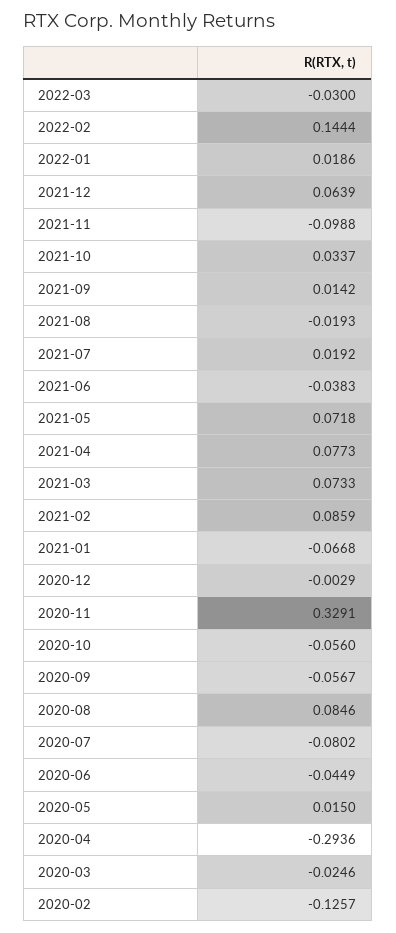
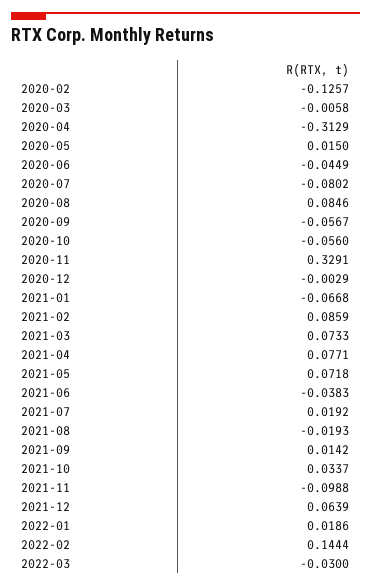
2021-04: 0.0773 -> 0.0771
2020-04: -0.2936 -> -0.3129
2020-03: -0.0246 -> -0.0058

